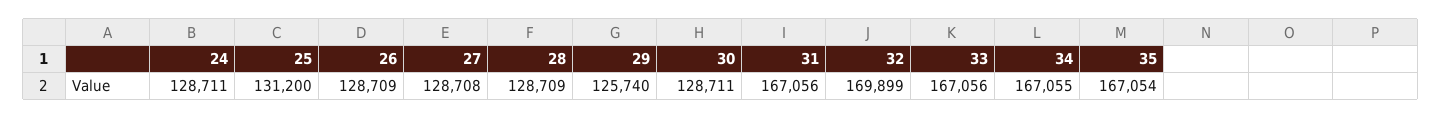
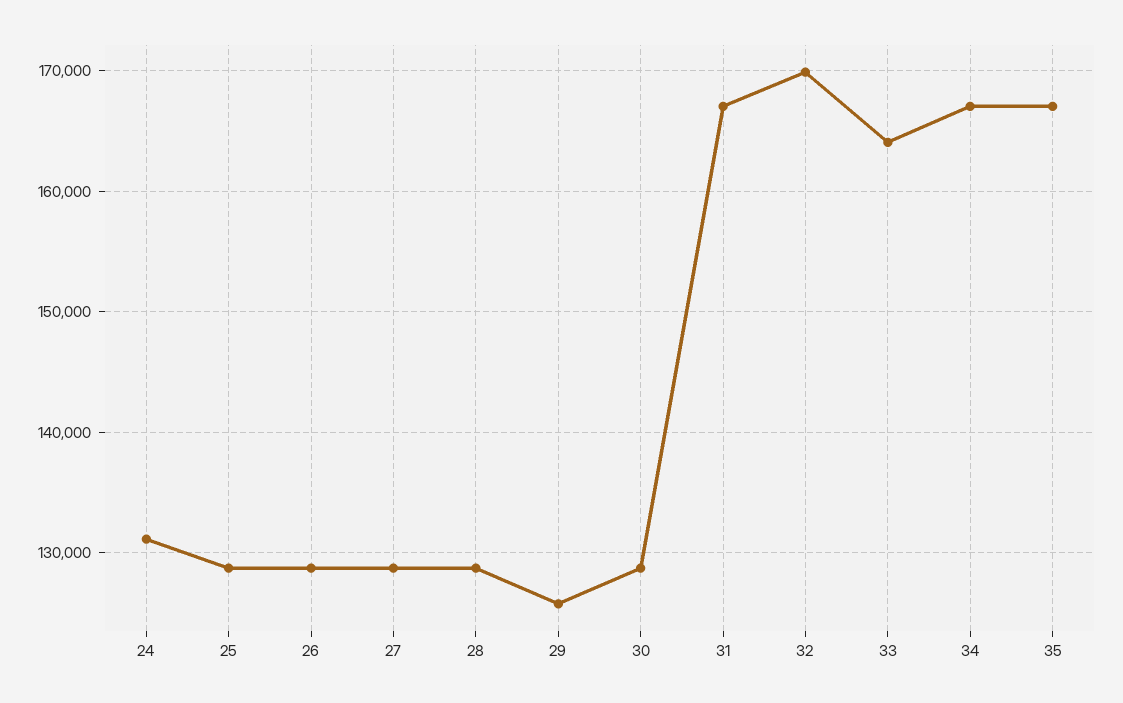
24: 128711 -> 131000
25: 131200 -> 129000
33: 167056 -> 164000

